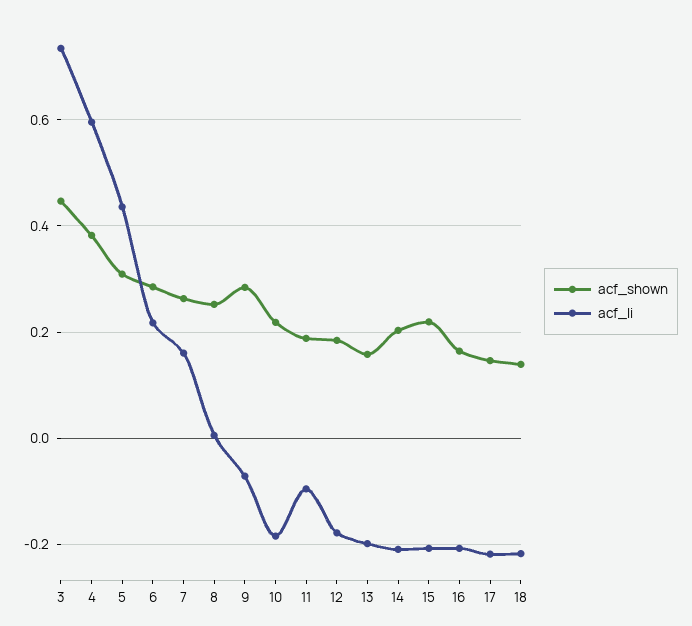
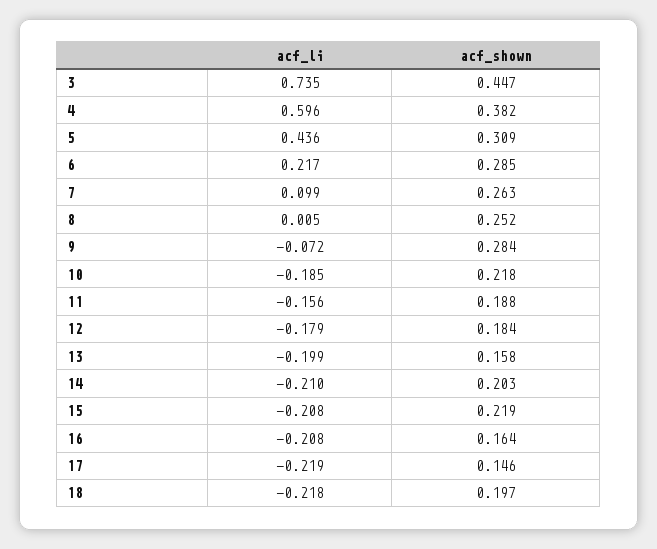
acf_li, 7: 0.16 -> 0.099
acf_li, 11: -0.1 -> -0.156
acf_shown, 18: 0.14 -> 0.197

